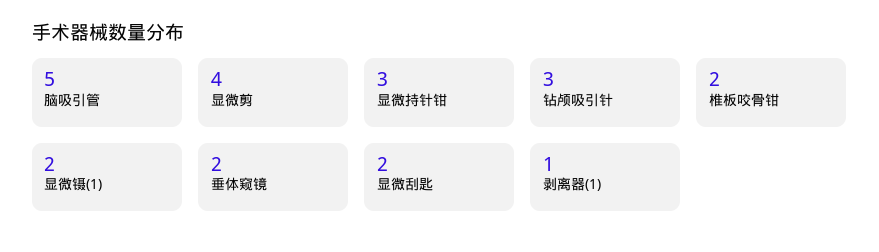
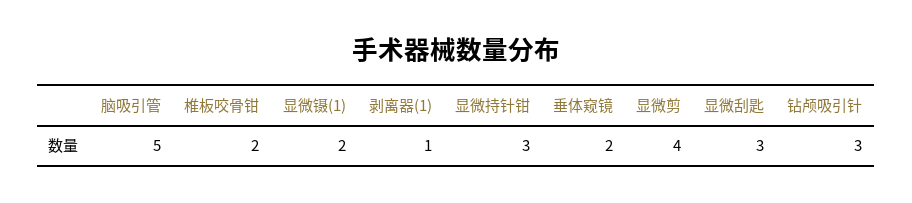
显微刮匙: 2 -> 3

